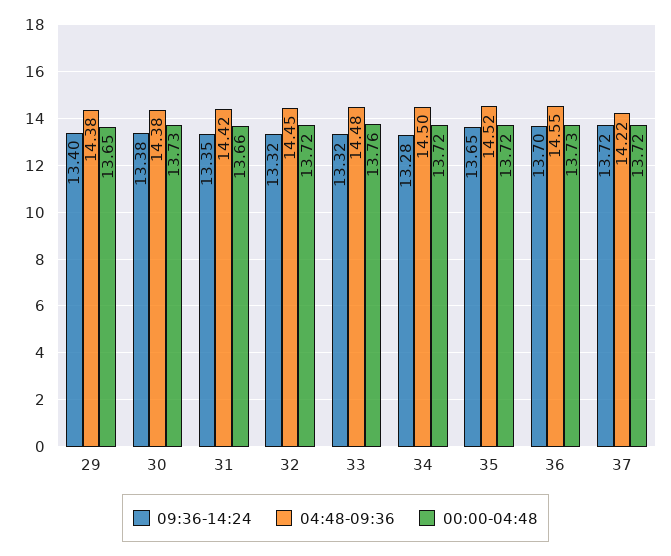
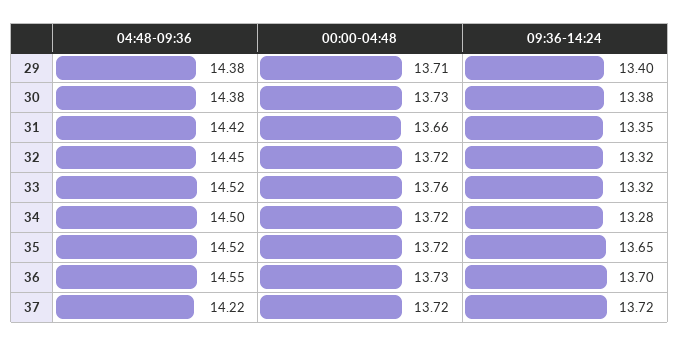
00:00-04:48, 29: 13.65 -> 13.71
04:48-09:36, 33: 14.48 -> 14.52

